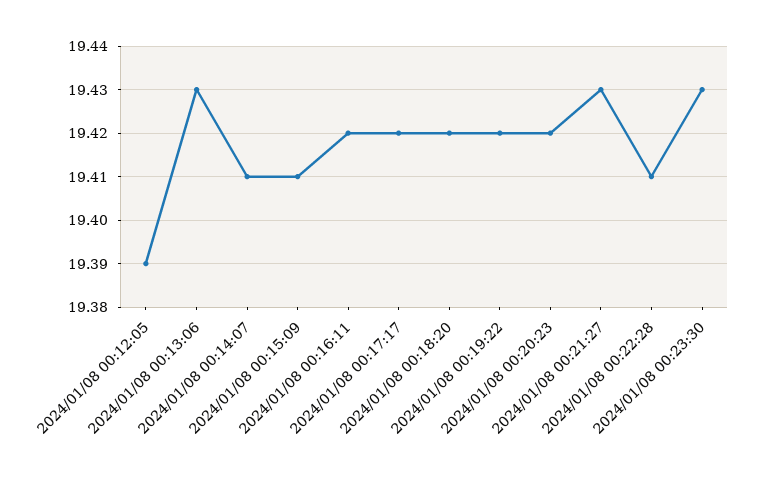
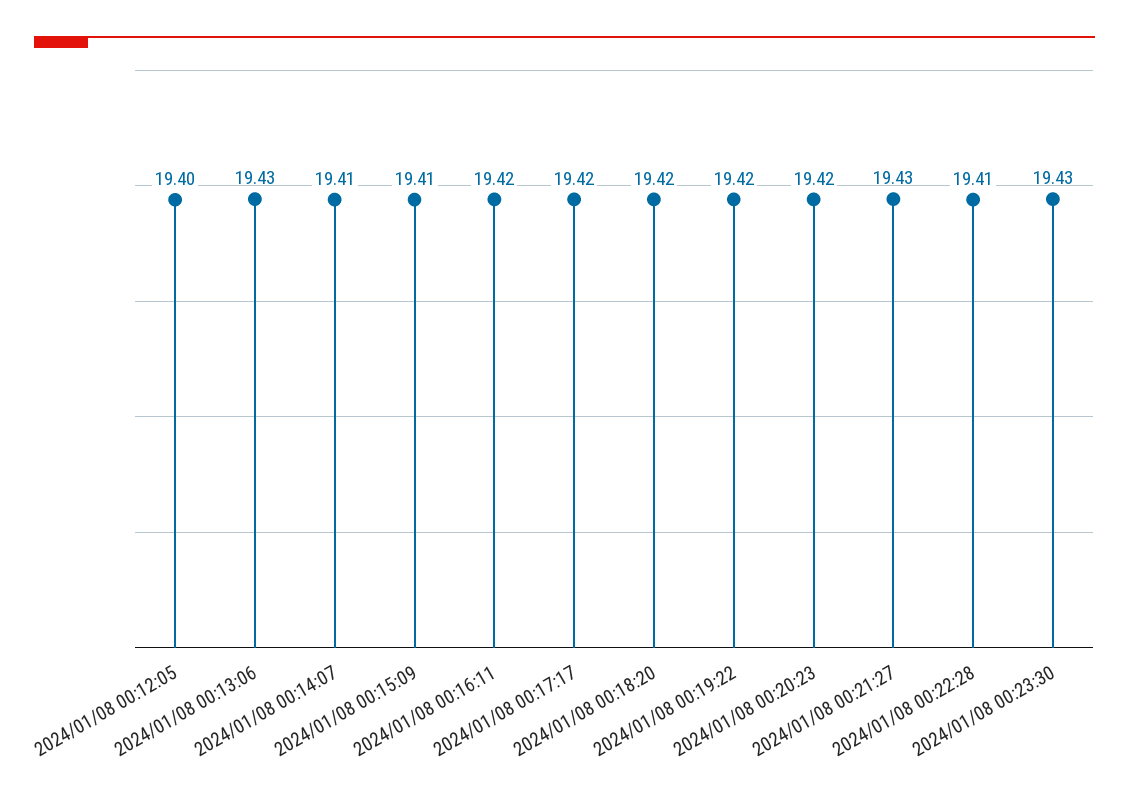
2024/01/08 00:12:05: 19.39 -> 19.4

